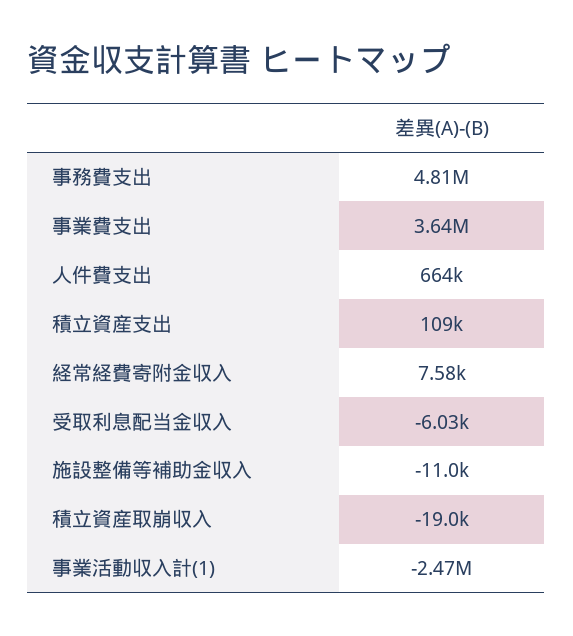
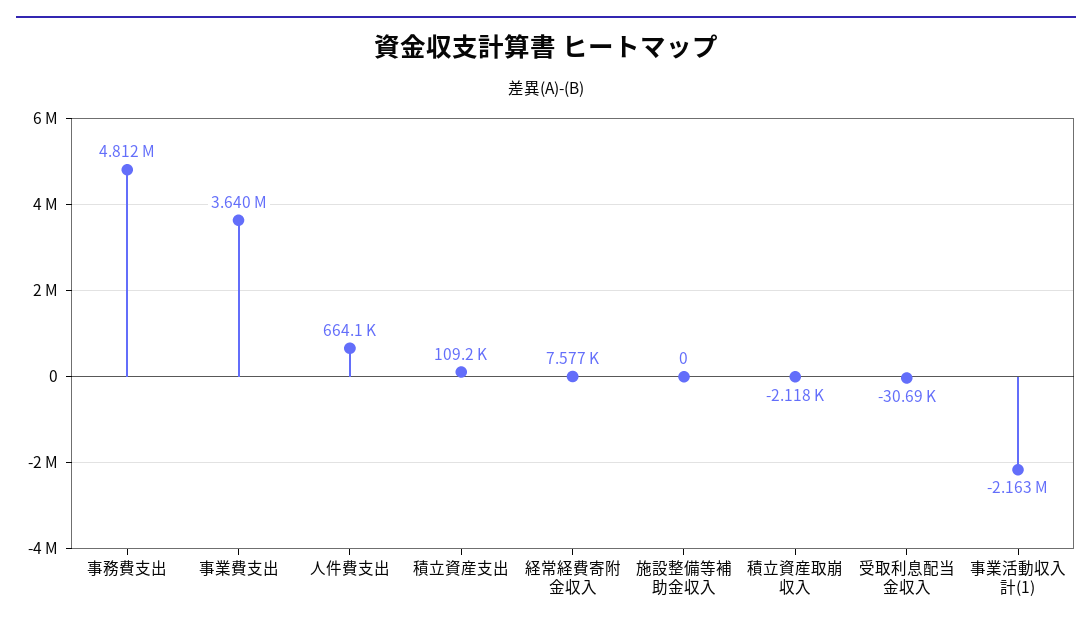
受取利息配当金収入: -6030 -> -30690
施設整備等補助金収入: -11000 -> 0
積立資産取崩収入: -19000 -> -2118
事業活動収入計(1): -2470000 -> -2163000

